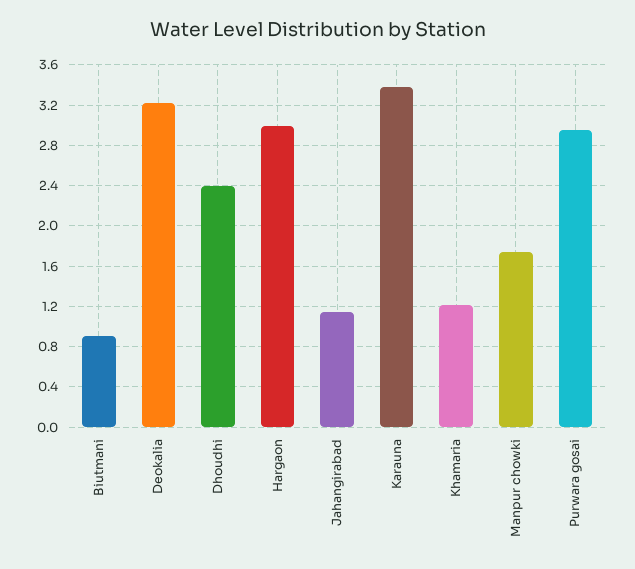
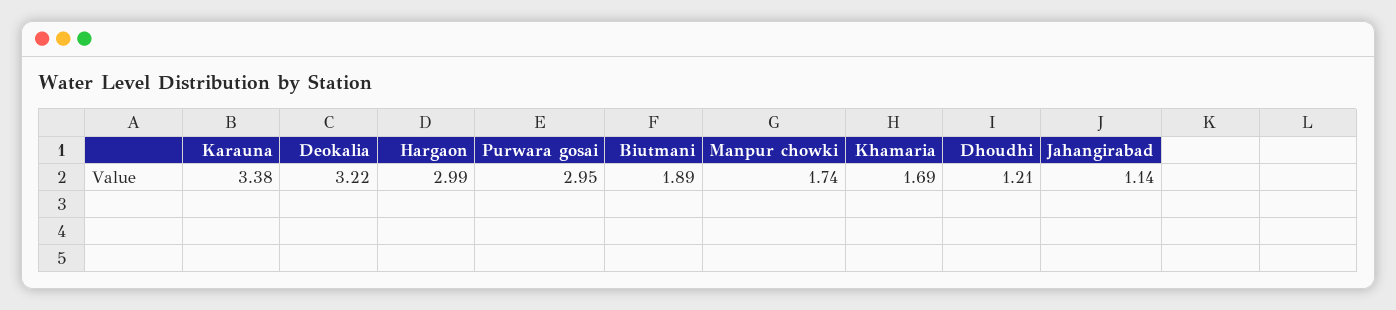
Biutmani: 0.9 -> 1.89
Dhoudhi: 2.4 -> 1.21
Khamaria: 1.2 -> 1.69

